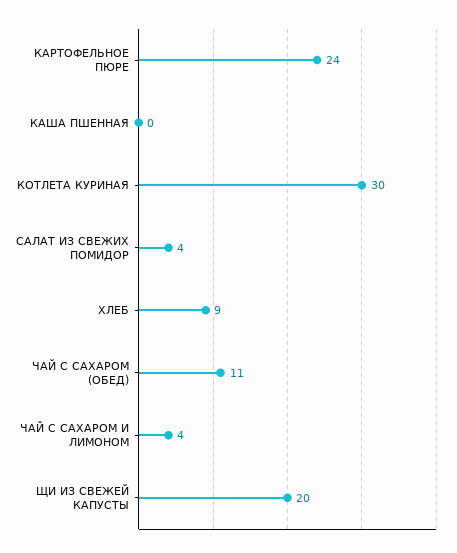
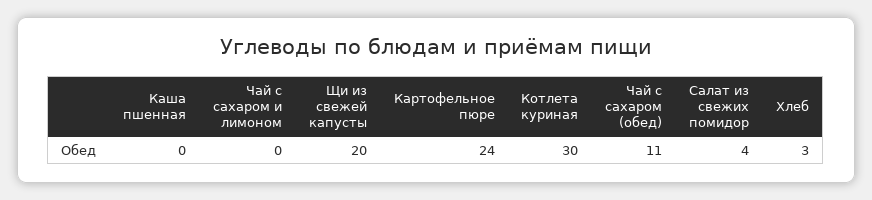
ХЛЕБ: 9 -> 3
ЧАЙ С САХАРОМ И ЛИМОНОМ: 4 -> 0

